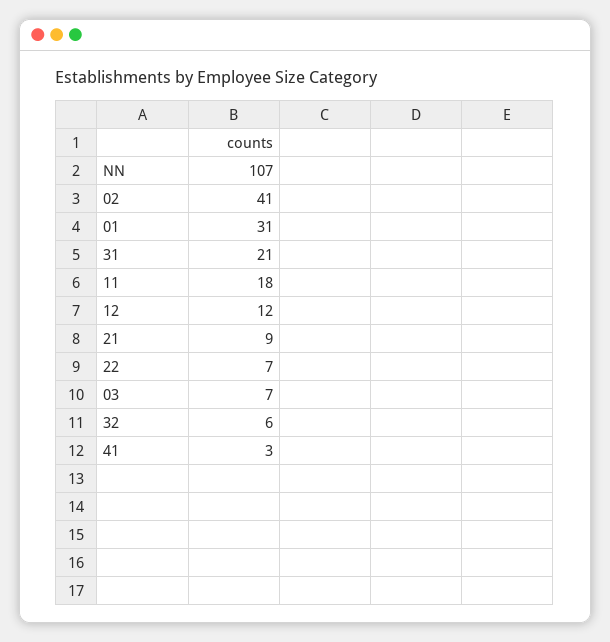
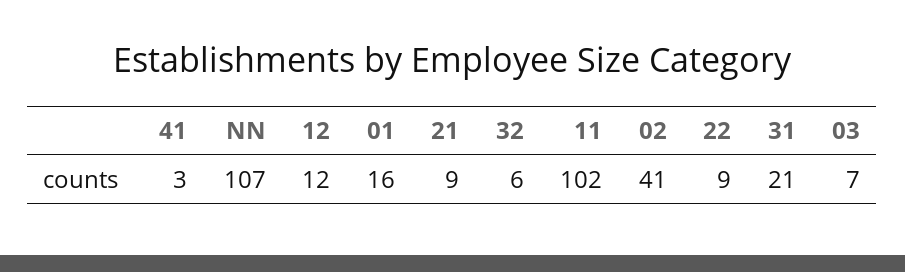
01: 31 -> 16
11: 18 -> 102
22: 7 -> 9

